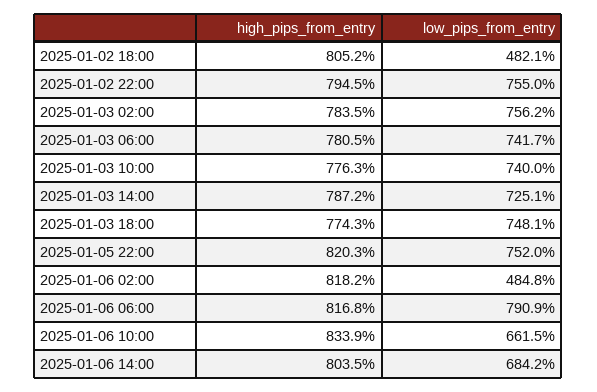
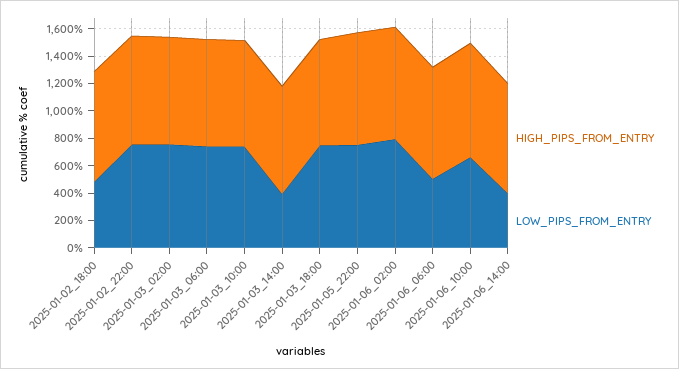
low_pips_from_entry, 2025-01-03 14:00: 725.1 -> 400
low_pips_from_entry, 2025-01-06 02:00: 484.8 -> 800
low_pips_from_entry, 2025-01-06 06:00: 790.9 -> 500
low_pips_from_entry, 2025-01-06 14:00: 684.2 -> 400

